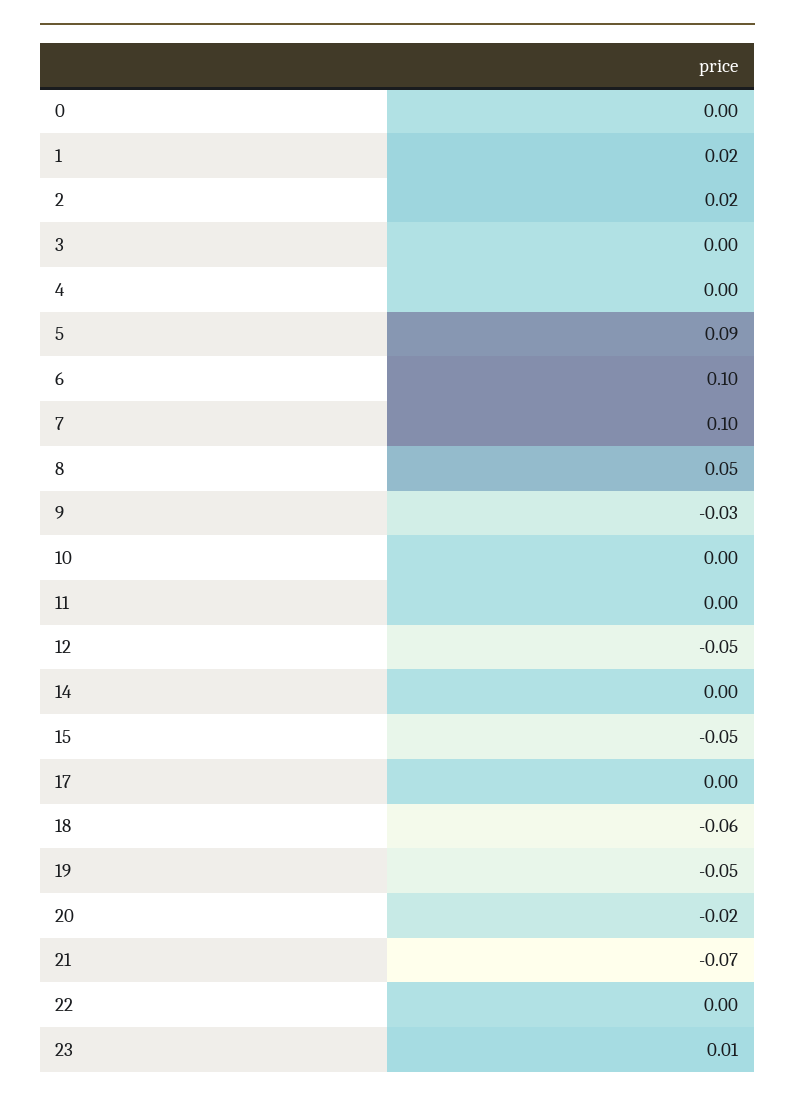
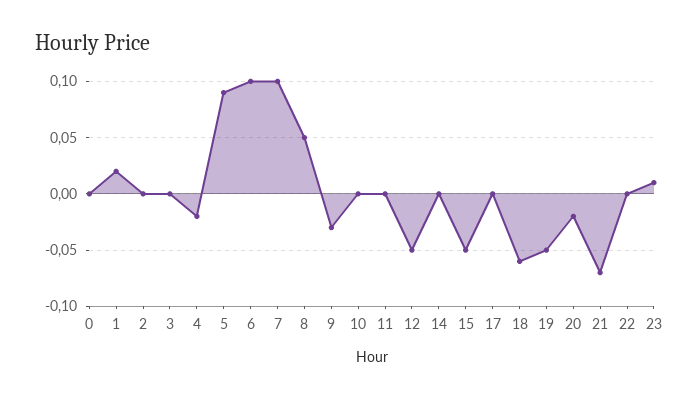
2: 0.02 -> 0
4: 0 -> -0.02

